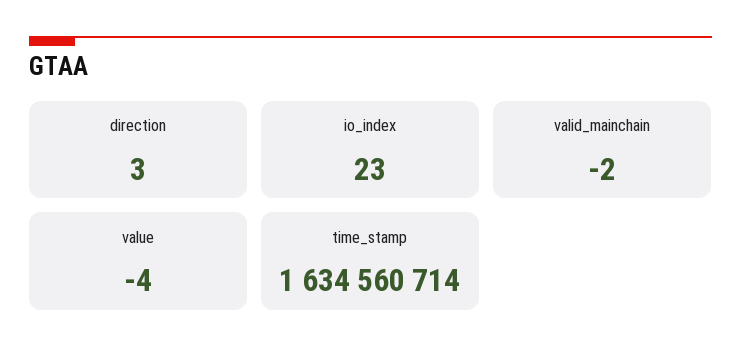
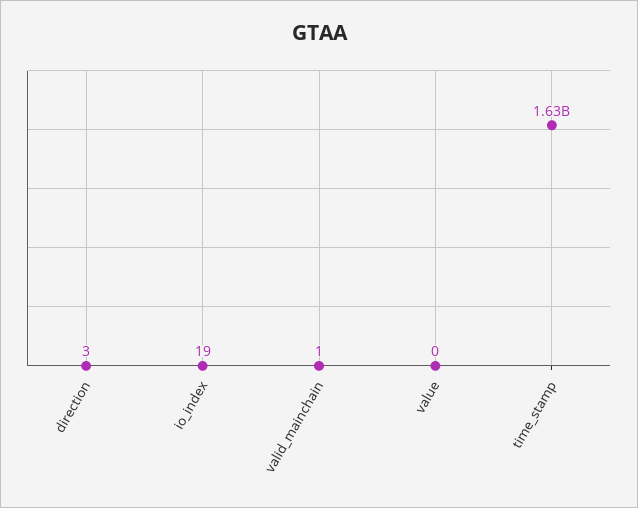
io_index: 23 -> 19
valid_mainchain: -2 -> 1
value: -4 -> 0

